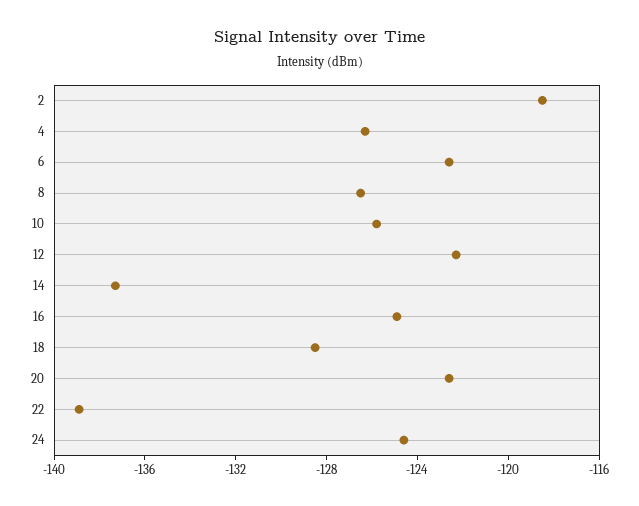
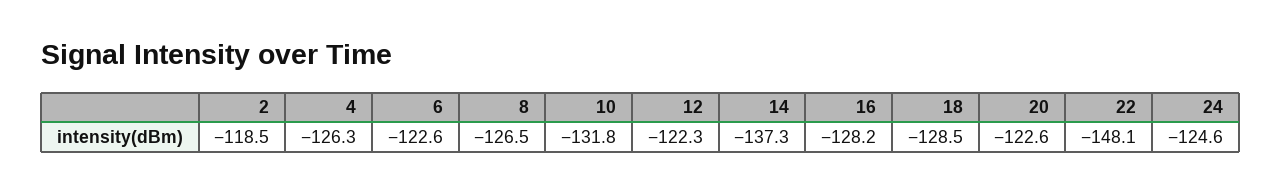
10: -126 -> -131.8
16: -125 -> -128.2
22: -139 -> -148.1

